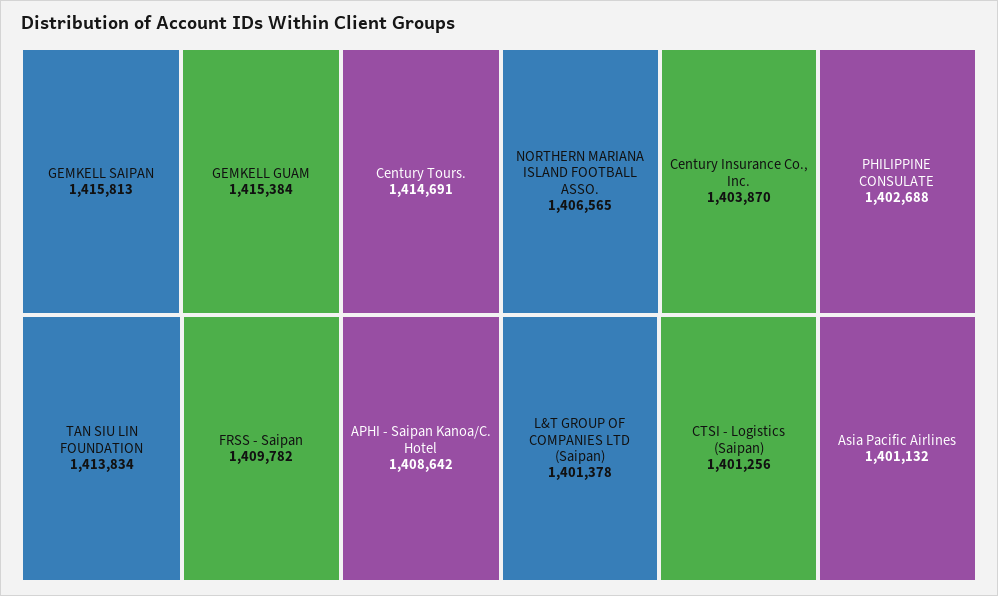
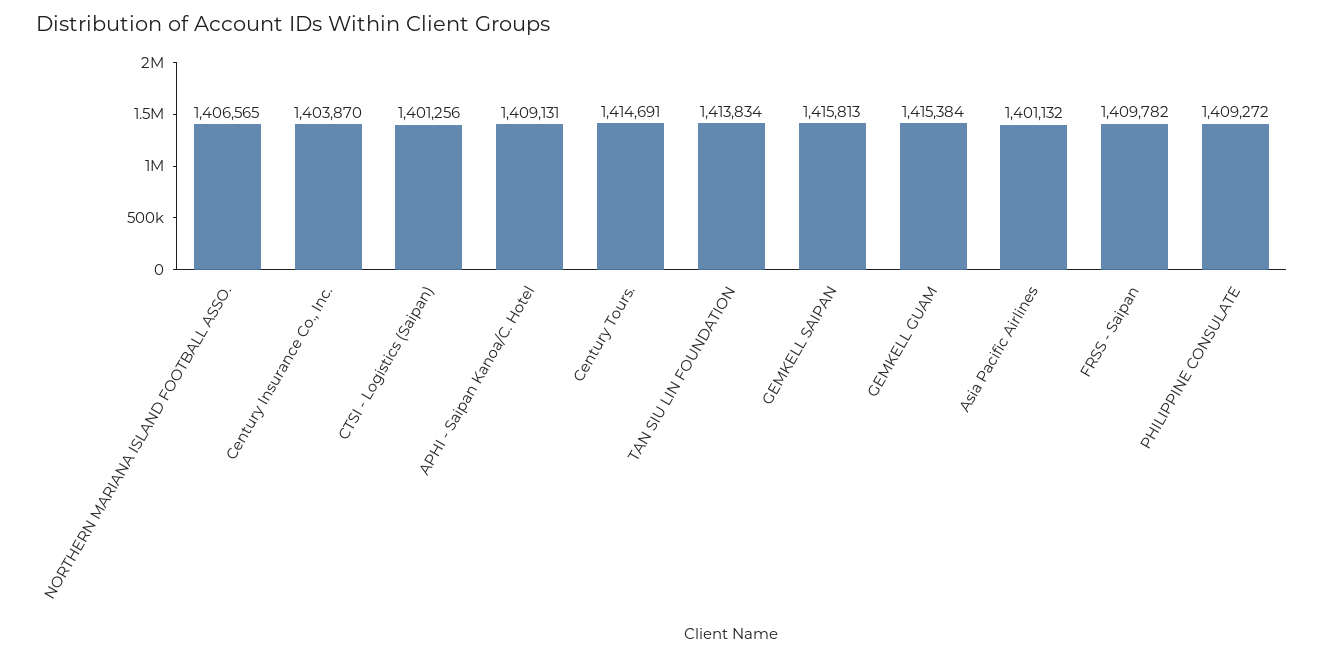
APHI - Saipan Kanoa/C. Hotel: 1408642 -> 1409131
PHILIPPINE CONSULATE: 1402688 -> 1409272
L&T GROUP OF COMPANIES LTD (Saipan): 1401378 -> none

